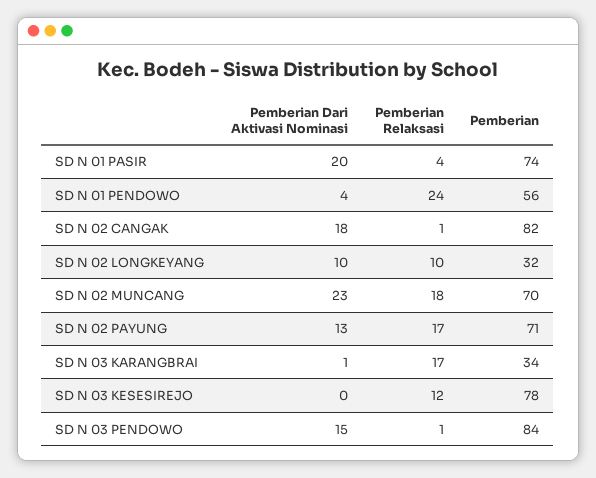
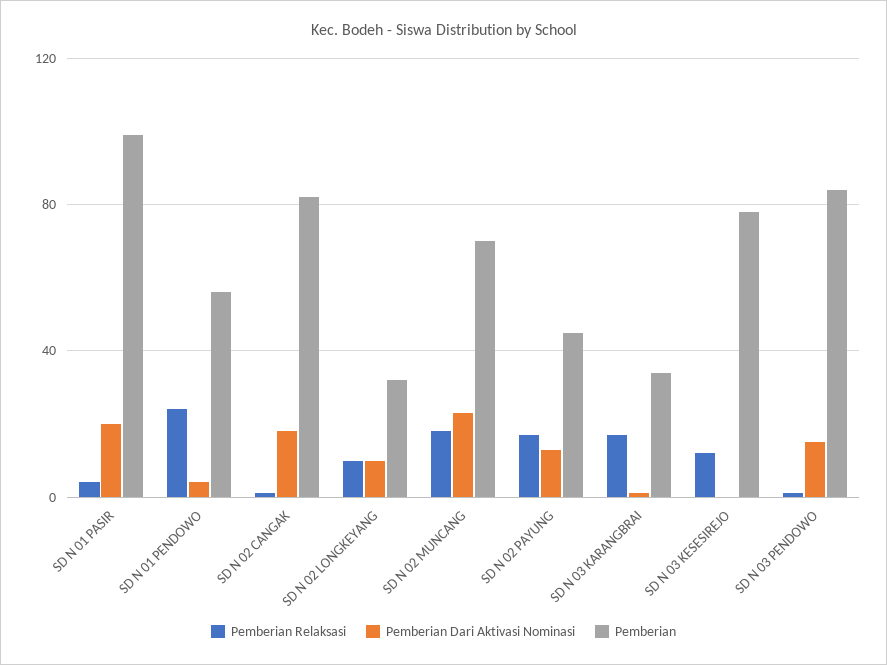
Pemberian, SD N 01 PASIR: 74 -> 100
Pemberian, SD N 02 PAYUNG: 71 -> 45

